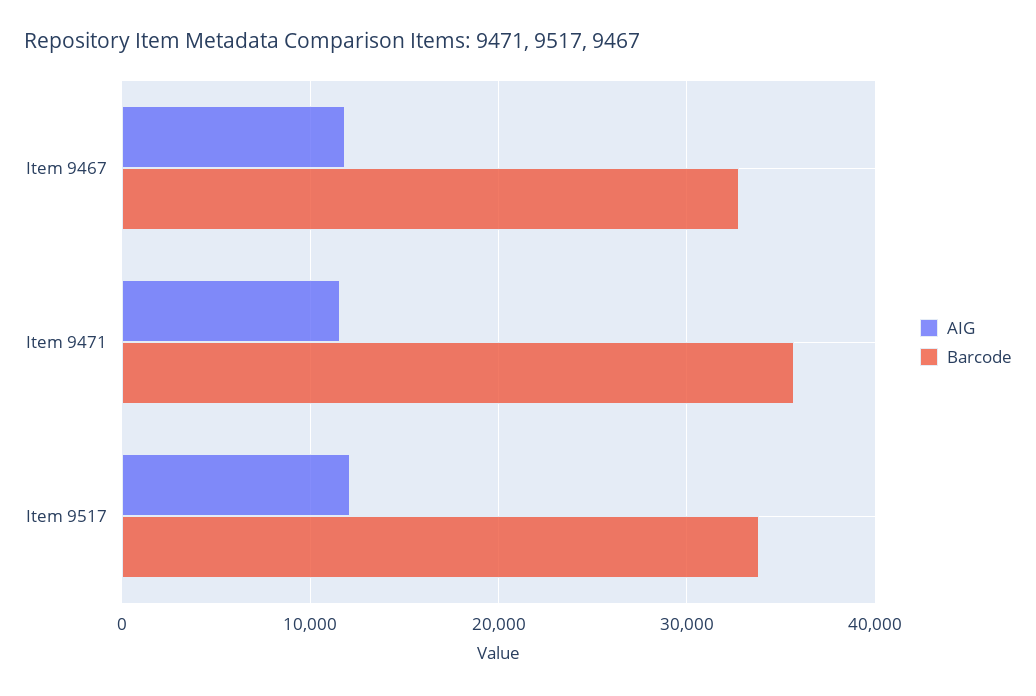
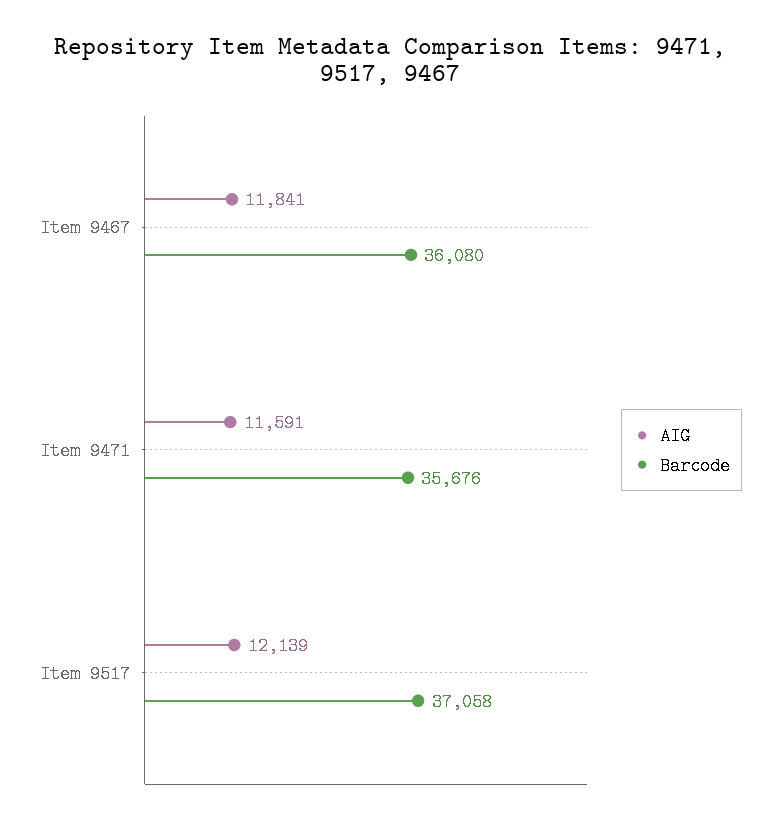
Barcode, Item 9467: 33000 -> 36080
Barcode, Item 9517: 34000 -> 37058

